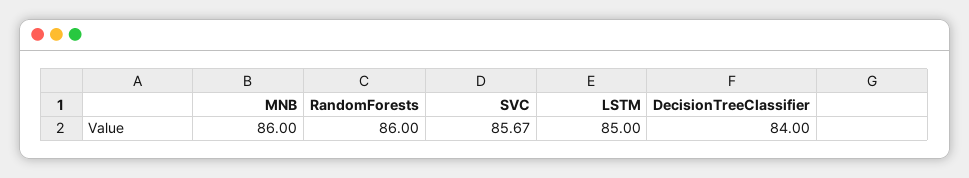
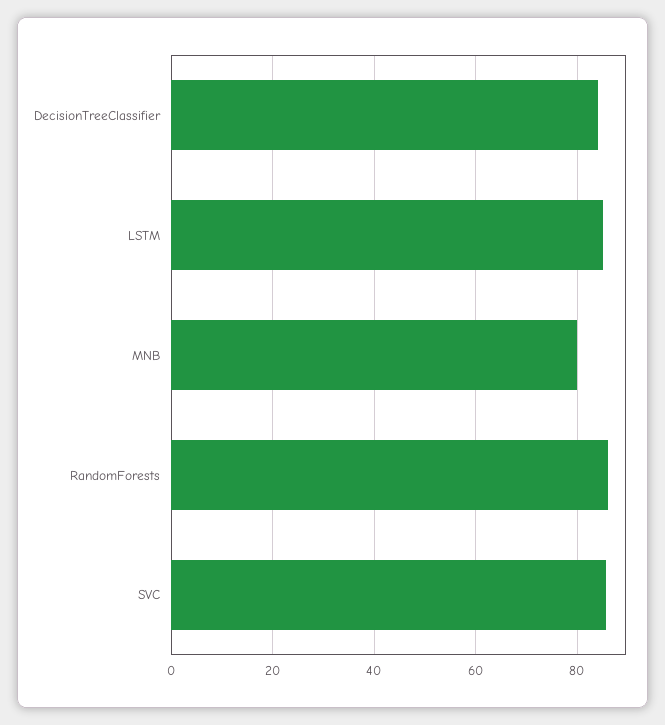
MNB: 86 -> 80

